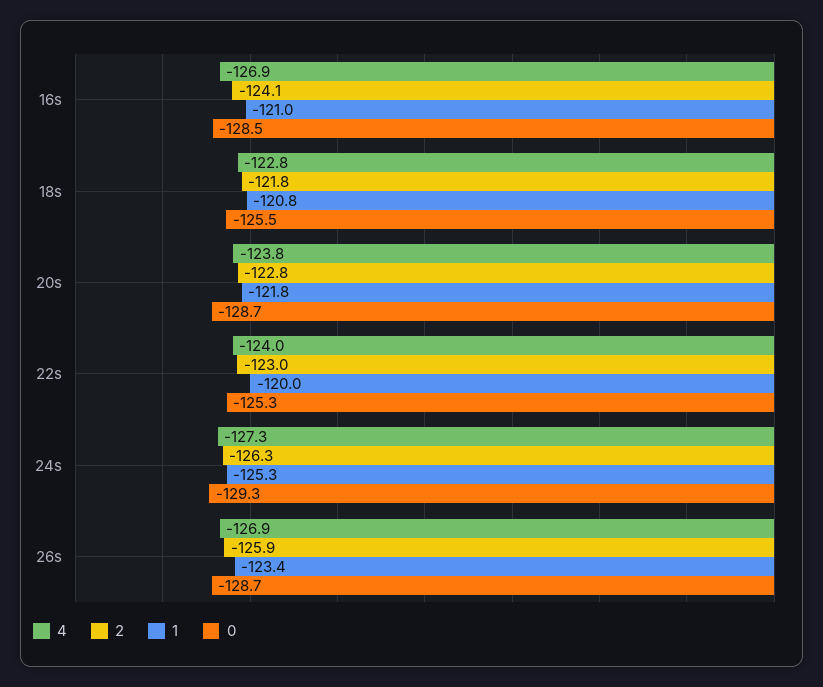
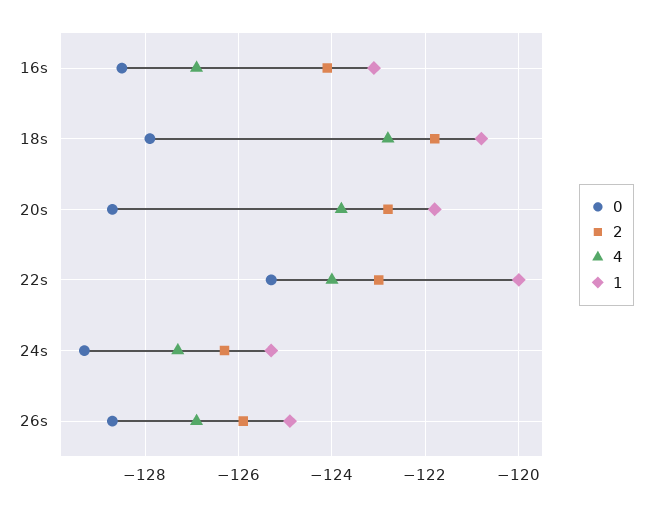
1, 16s: -121 -> -123
0, 18s: -125.5 -> -128
1, 26s: -123.4 -> -125

